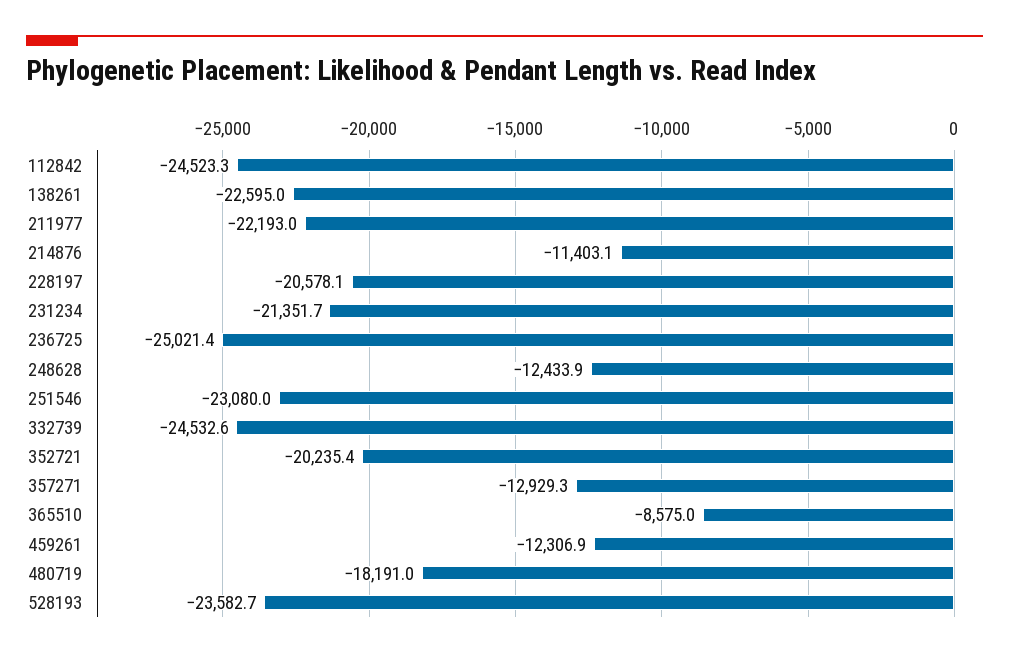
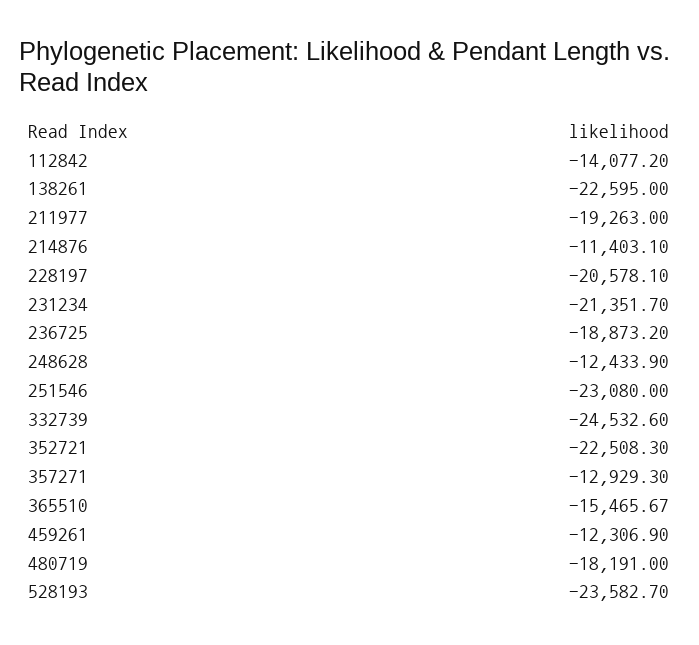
112842: -24523.3 -> -14077.2
211977: -22193 -> -19263
236725: -25021.4 -> -18873.2
352721: -20235.4 -> -22508.3
365510: -8575 -> -15465.67

